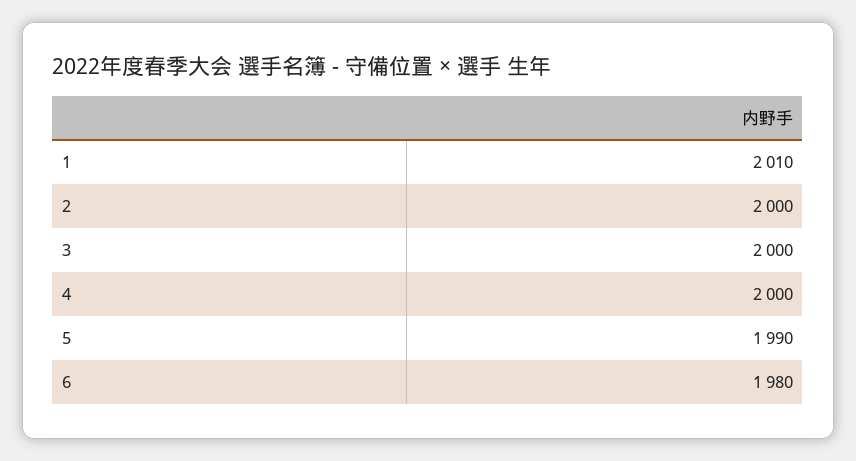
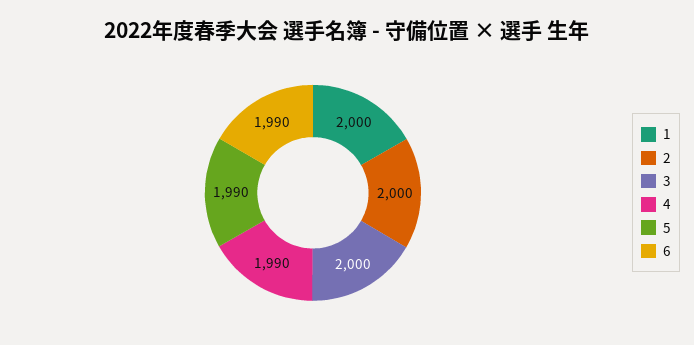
1: 2010 -> 2000
4: 2000 -> 1990
6: 1980 -> 1990

